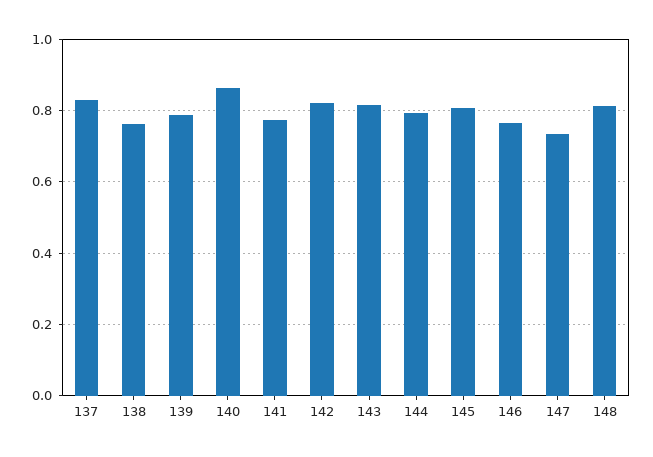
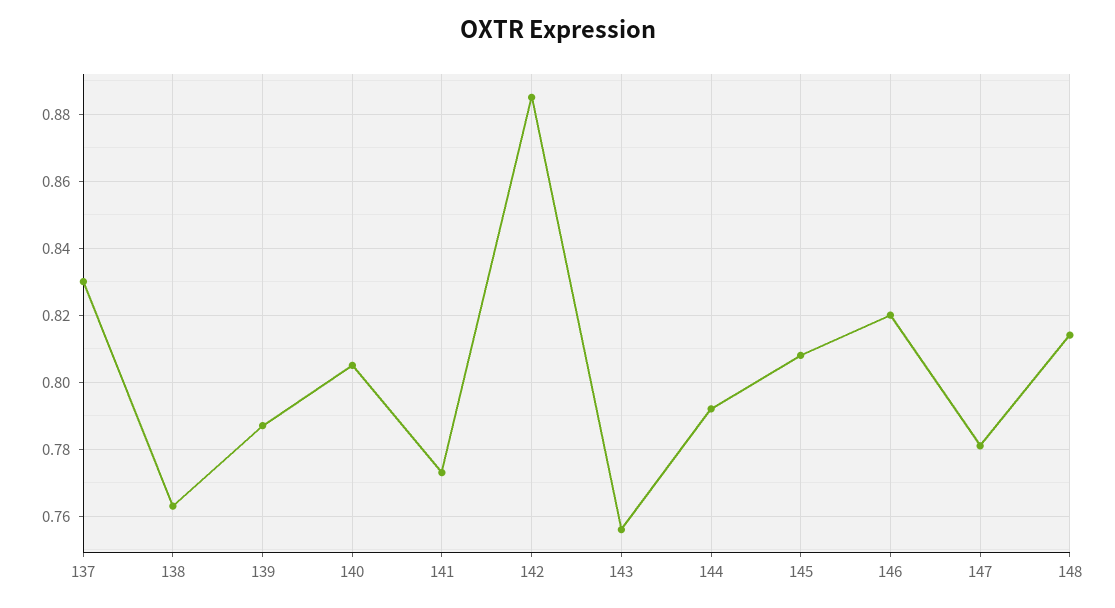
140: 0.86 -> 0.805
142: 0.82 -> 0.885
143: 0.82 -> 0.755
146: 0.76 -> 0.82
147: 0.74 -> 0.78

